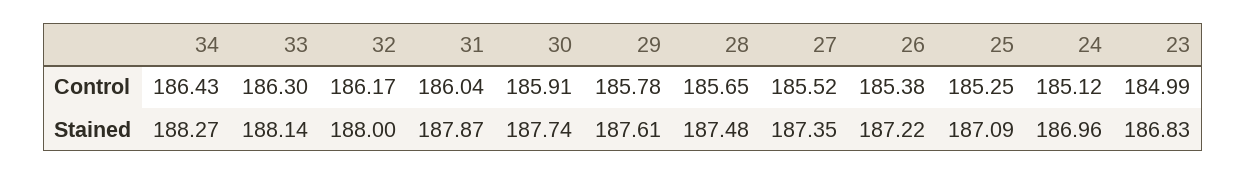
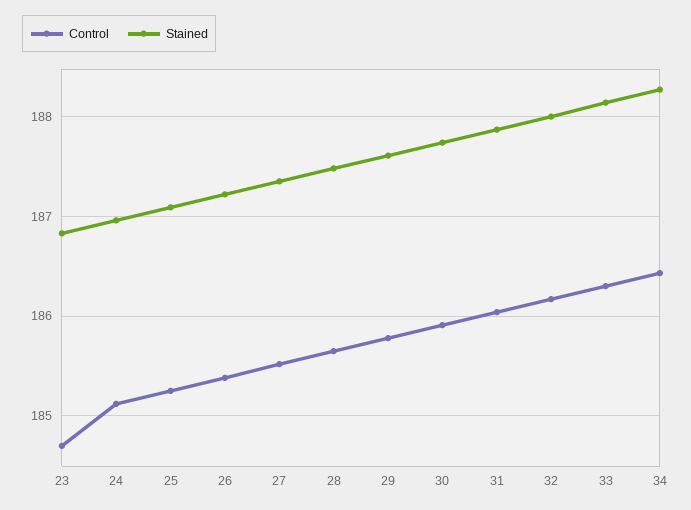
Control, 23: 184.99 -> 184.7

